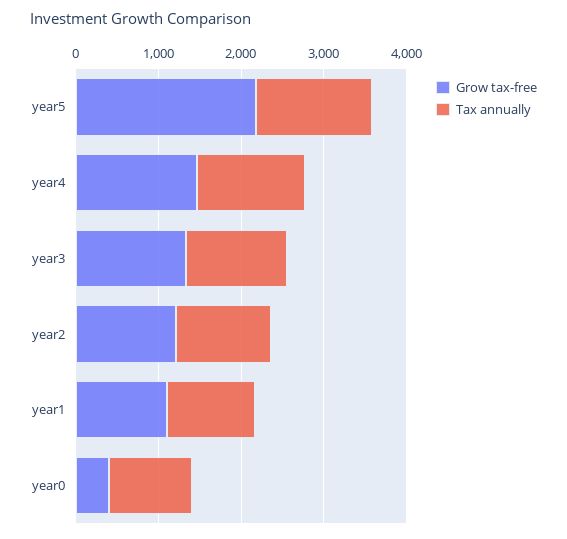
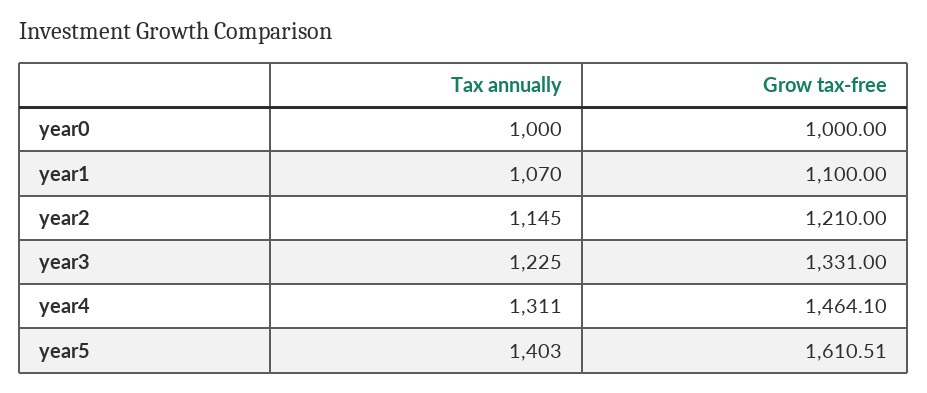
Grow tax-free, year5: 2200 -> 1610.51
Grow tax-free, year0: 400 -> 1000

